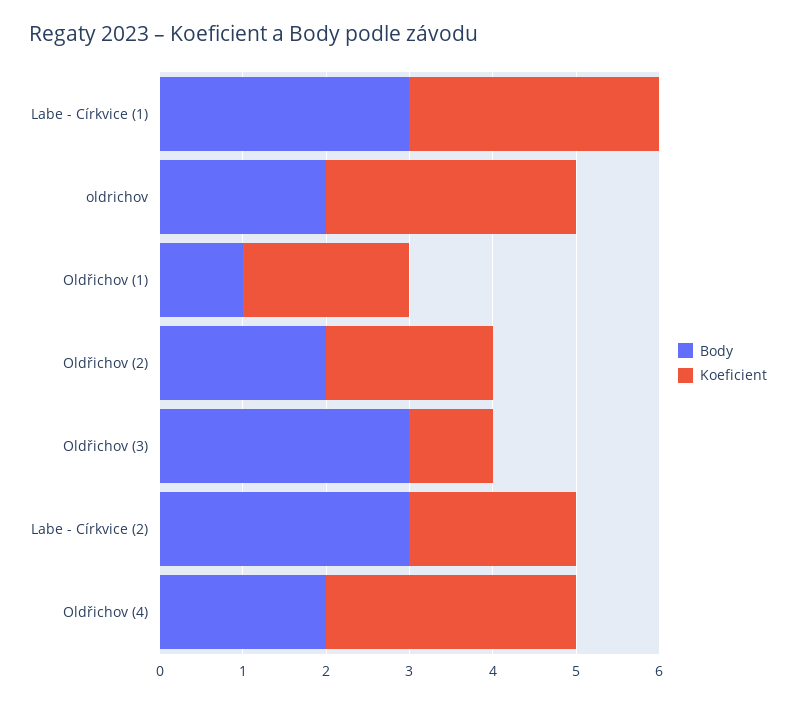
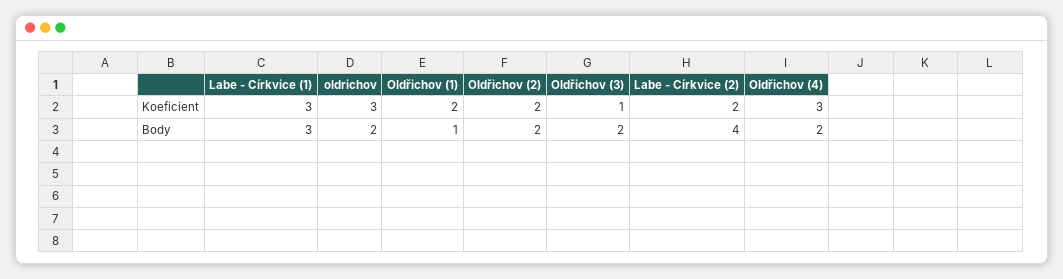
Body, Oldřichov (3): 3 -> 2
Body, Labe - Církvice (2): 3 -> 4

